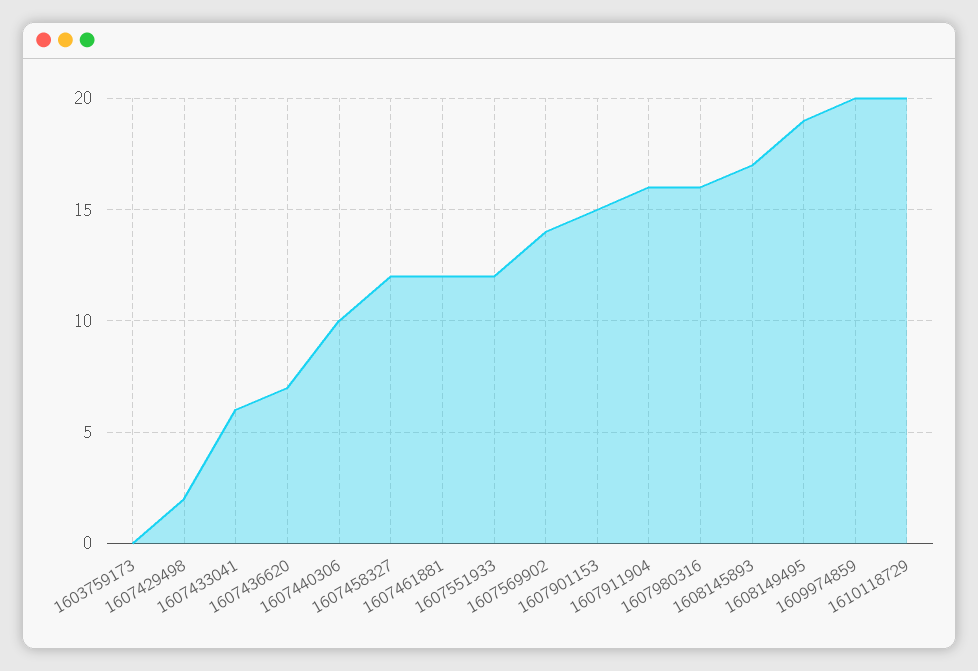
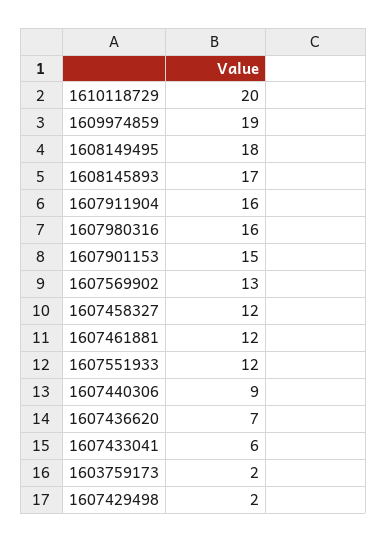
1603759173: 0 -> 2
1607440306: 10 -> 9
1607569902: 14 -> 13
1608149495: 19 -> 18
1609974859: 20 -> 19

